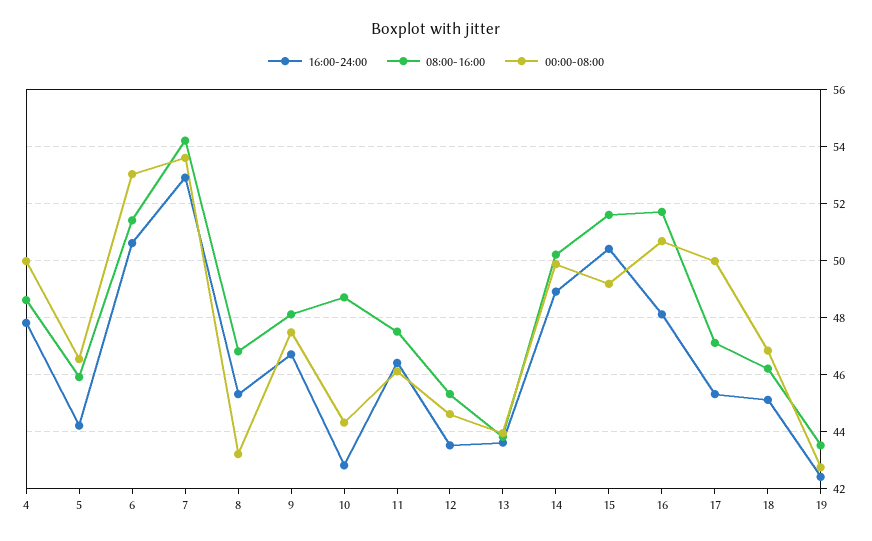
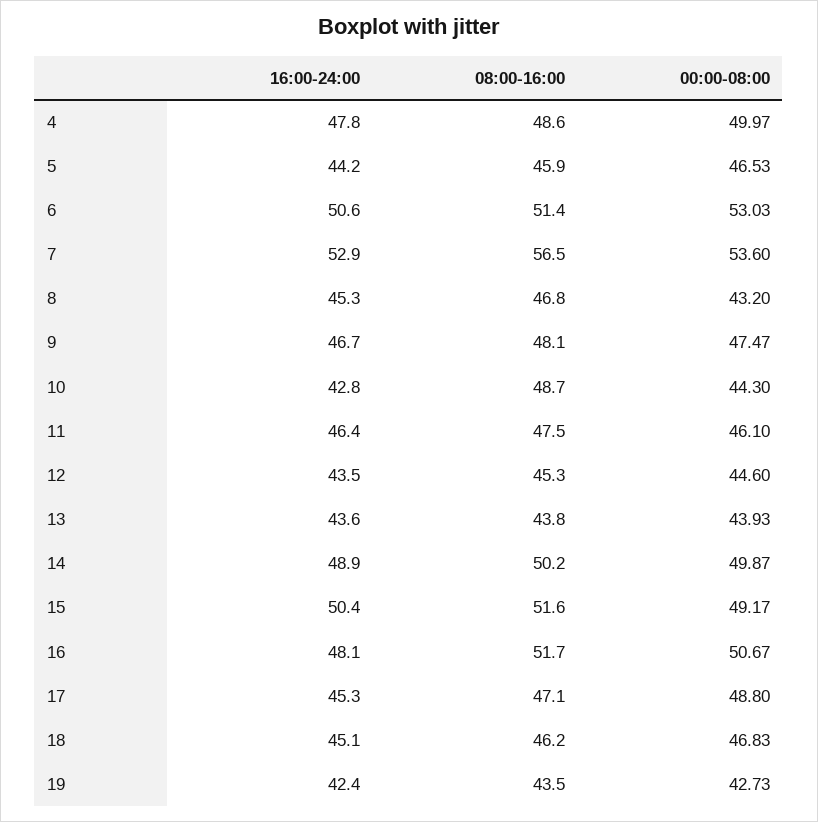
08:00-16:00, 7: 54.25 -> 56.5
00:00-08:00, 17: 50 -> 48.8

